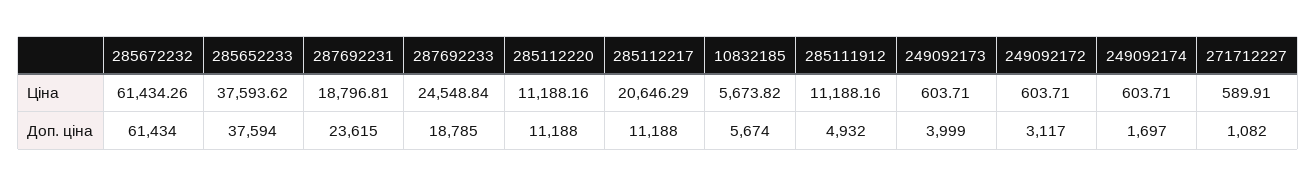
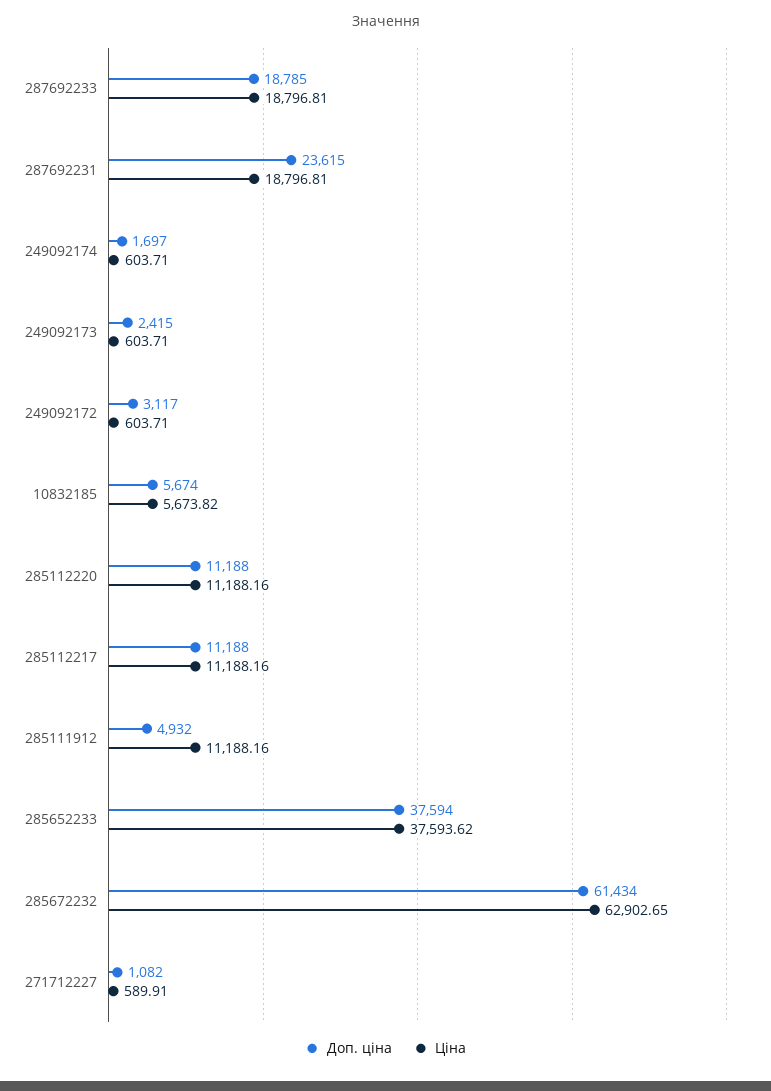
Ціна, 285672232: 61434.26 -> 62902.65
Ціна, 287692233: 24548.84 -> 18796.81
Ціна, 285112217: 20646.29 -> 11188.16
Доп. ціна, 249092173: 3999 -> 2415

